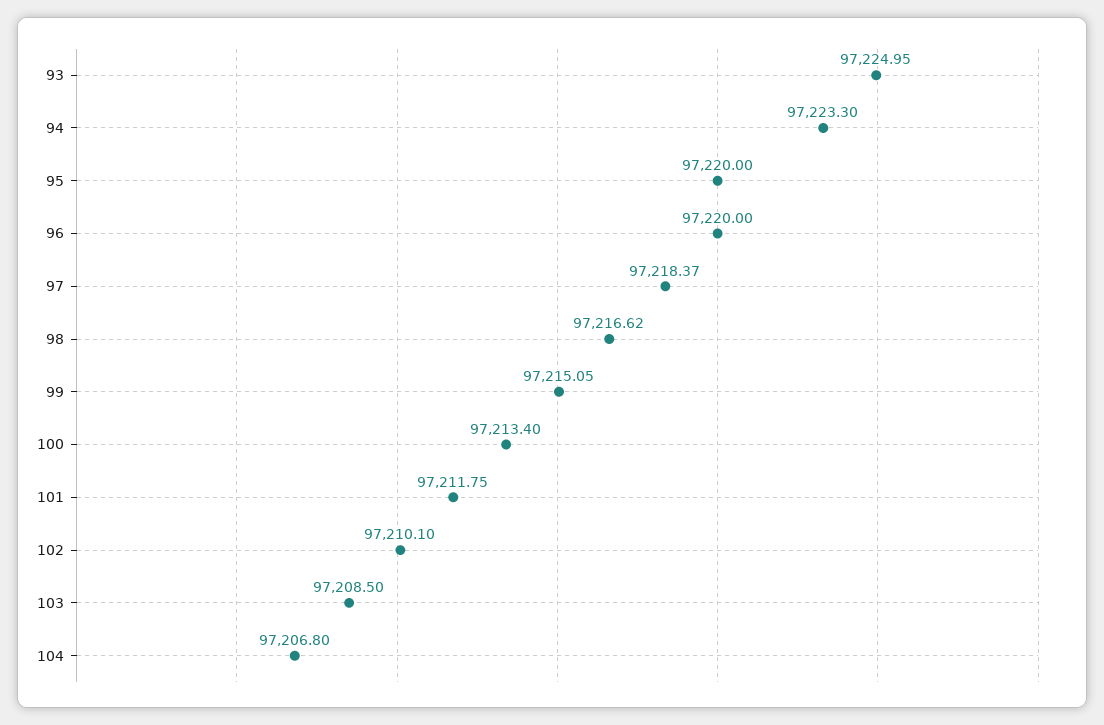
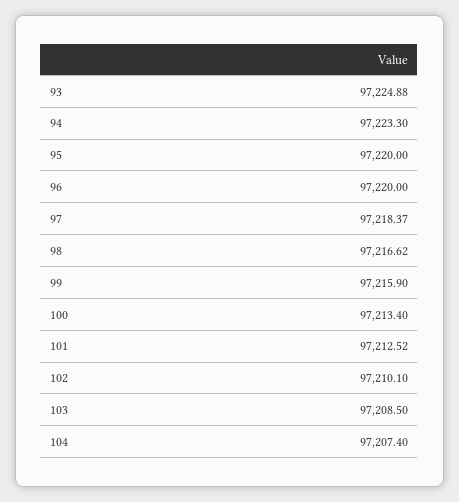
93: 97224.95 -> 97224.88
99: 97215.05 -> 97215.9
101: 97211.75 -> 97212.52
104: 97206.8 -> 97207.4

